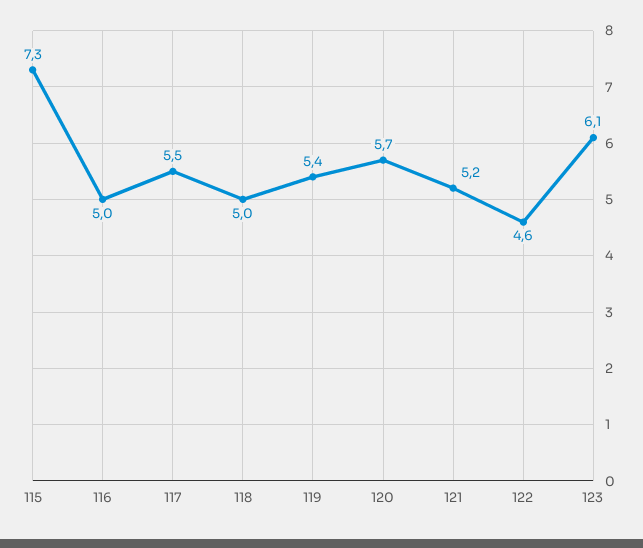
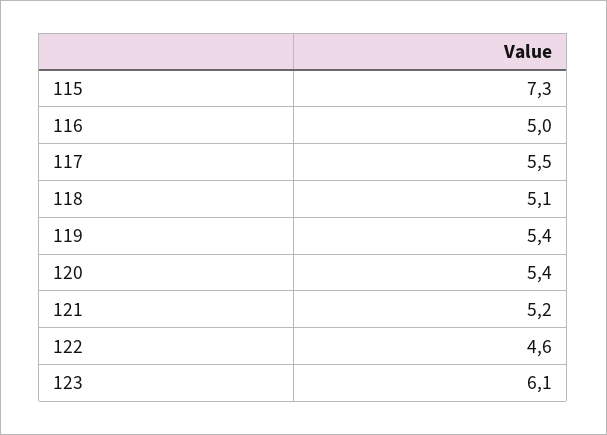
118: 5 -> 5.1
120: 5.7 -> 5.4

